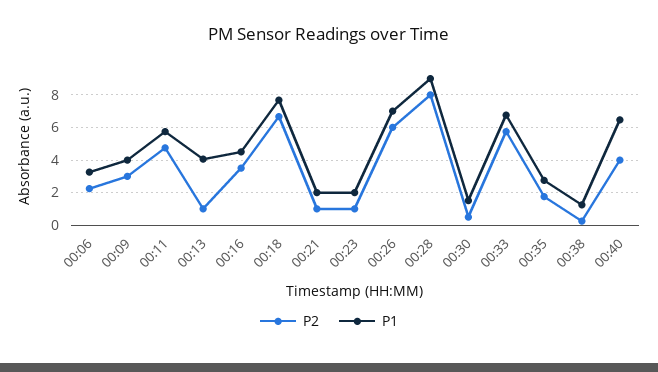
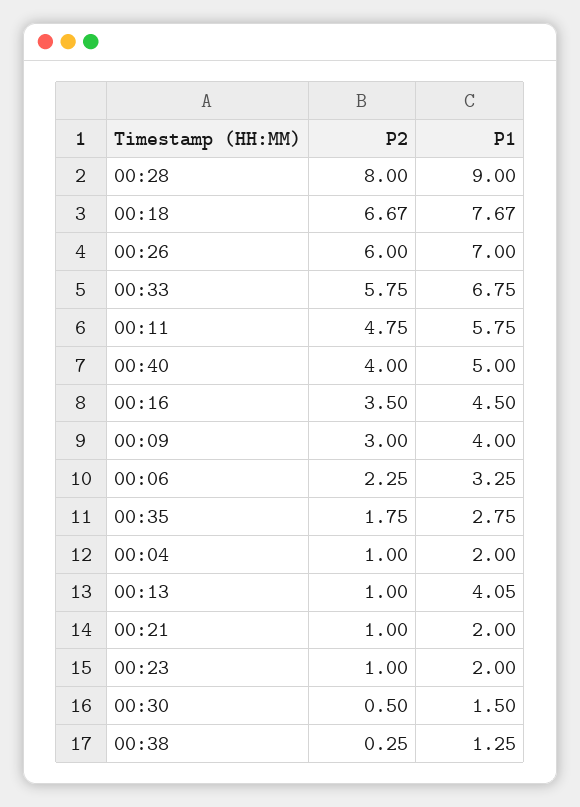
P1, 00:40: 6.5 -> 5
P2, 00:04: none -> 1
P1, 00:04: none -> 2

